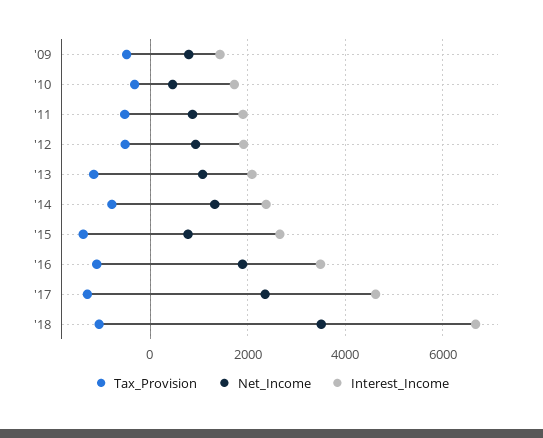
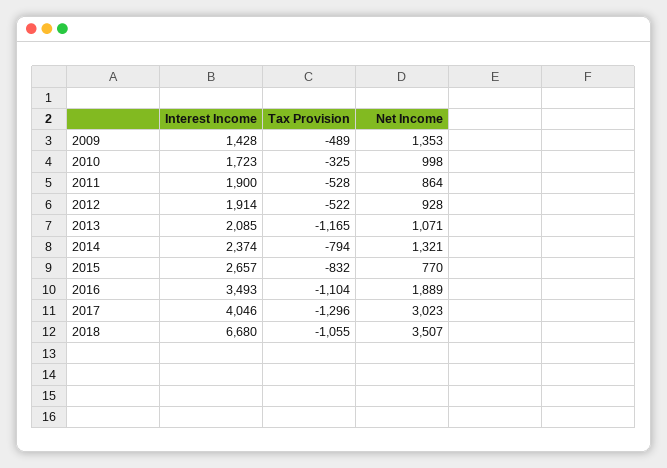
Net_Income, '09: 800 -> 1353
Net_Income, '10: 400 -> 998
Tax_Provision, '15: -1400 -> -832
Net_Income, '17: 2400 -> 3023
Interest_Income, '17: 4600 -> 4046

